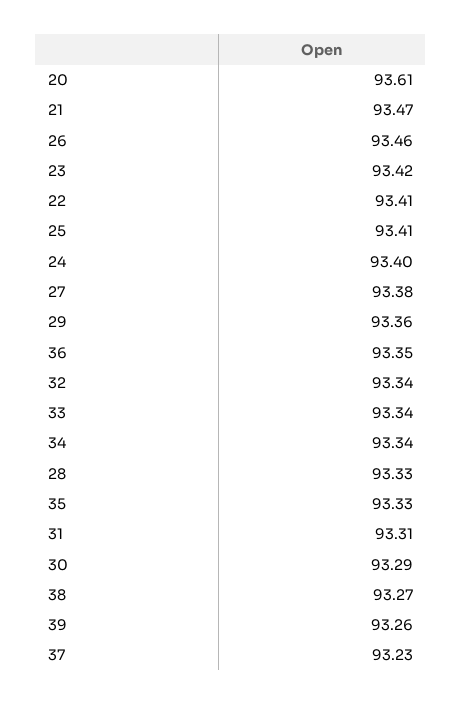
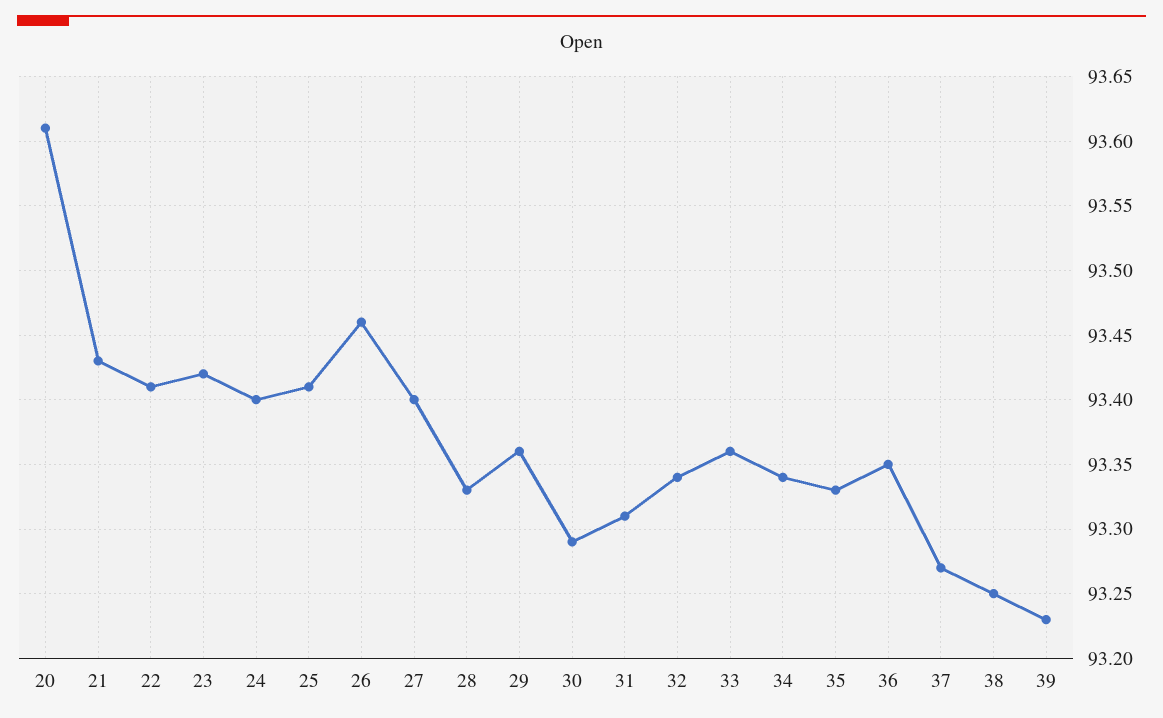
21: 93.47 -> 93.43
27: 93.38 -> 93.4
33: 93.34 -> 93.36
38: 93.27 -> 93.25
39: 93.26 -> 93.23
37: 93.23 -> 93.27

